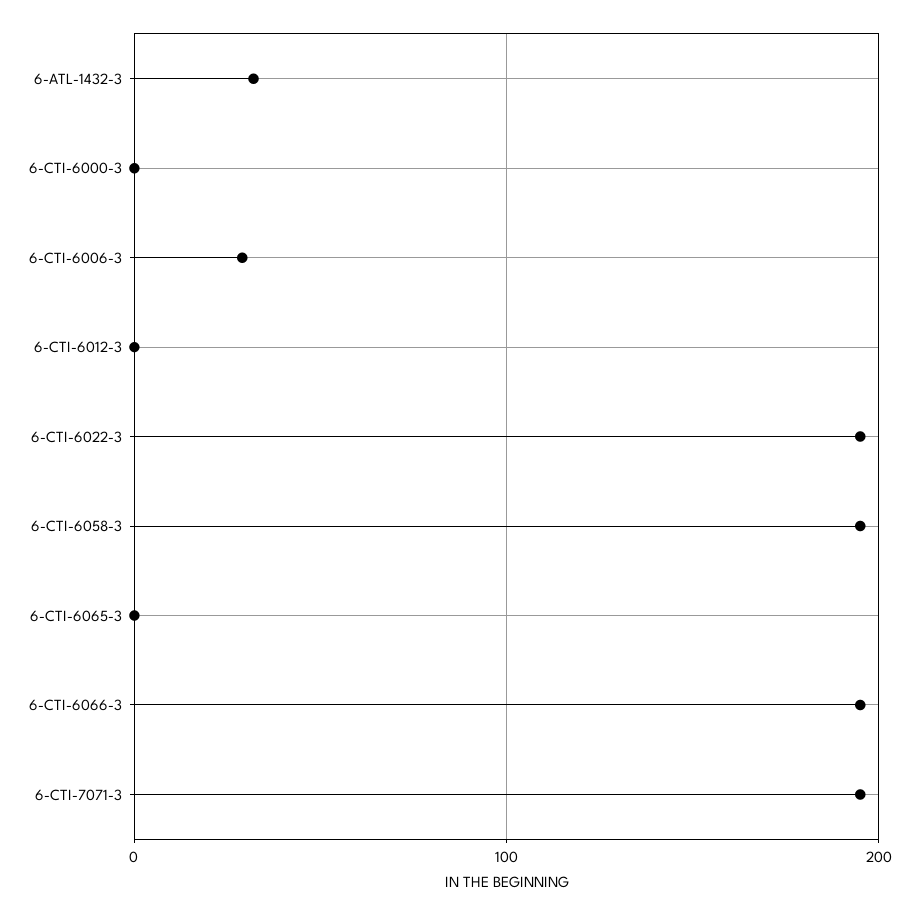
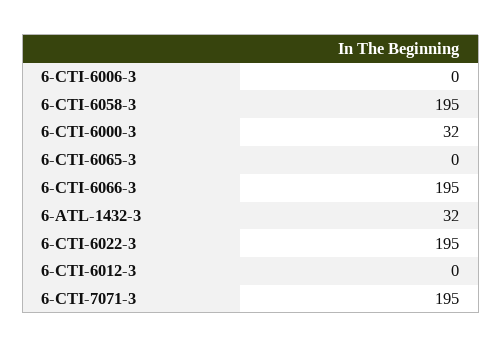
6-CTI-6000-3: 0 -> 32
6-CTI-6006-3: 30 -> 0

